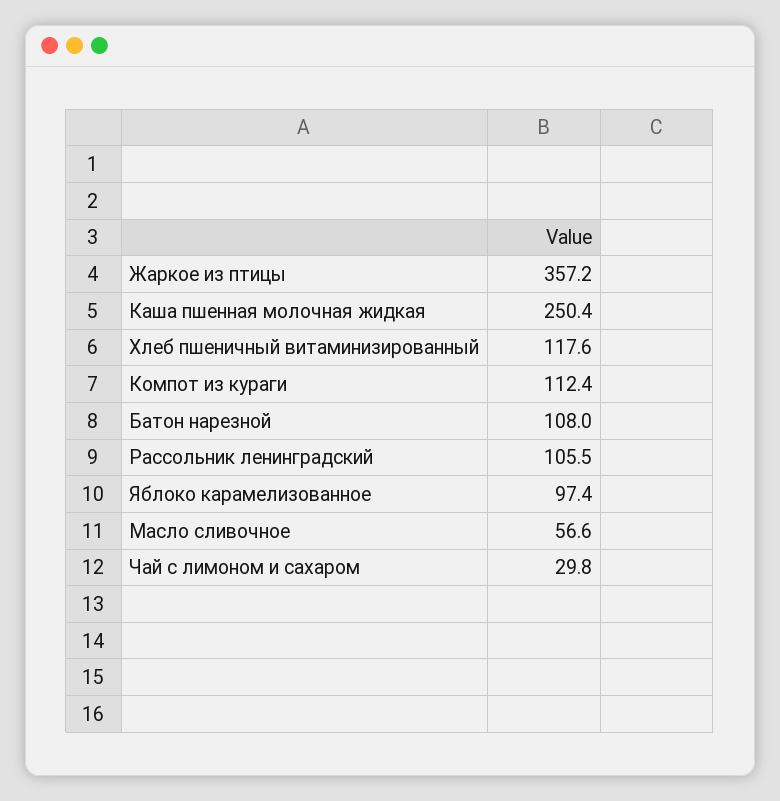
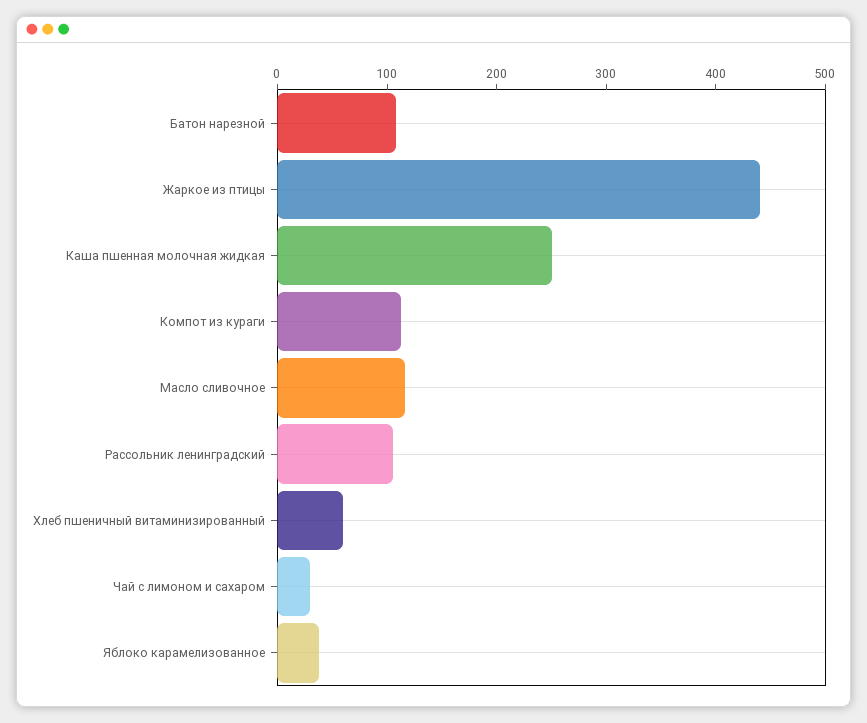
Жаркое из птицы: 357.2 -> 440
Хлеб пшеничный витаминизированный: 117.6 -> 60
Яблоко карамелизованное: 97.4 -> 40
Масло сливочное: 56.6 -> 120

